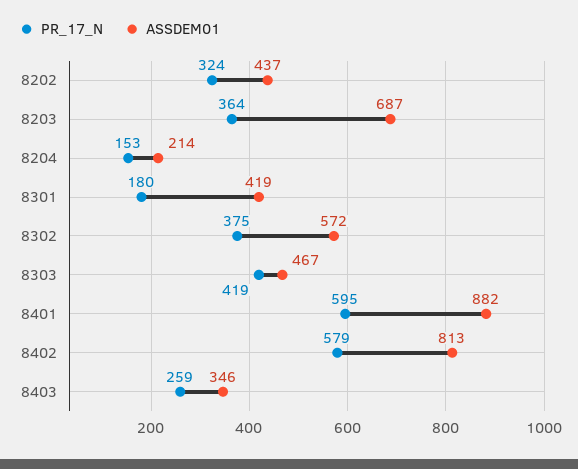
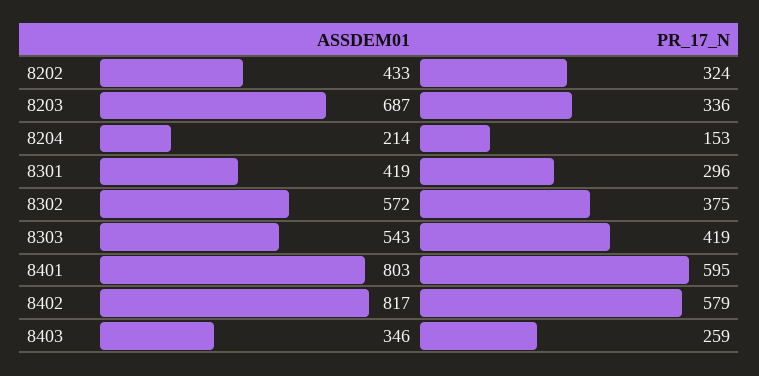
ASSDEM01, 8202: 437 -> 433
PR_17_N, 8203: 364 -> 336
PR_17_N, 8301: 180 -> 296
ASSDEM01, 8303: 467 -> 543
ASSDEM01, 8401: 882 -> 803
ASSDEM01, 8402: 813 -> 817

